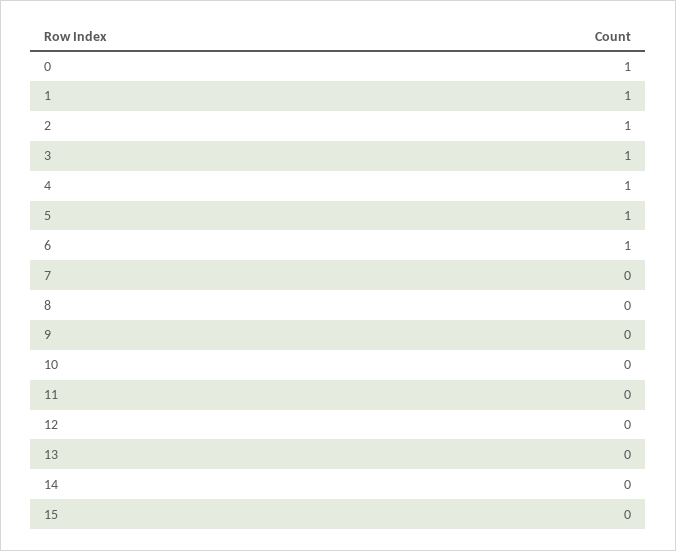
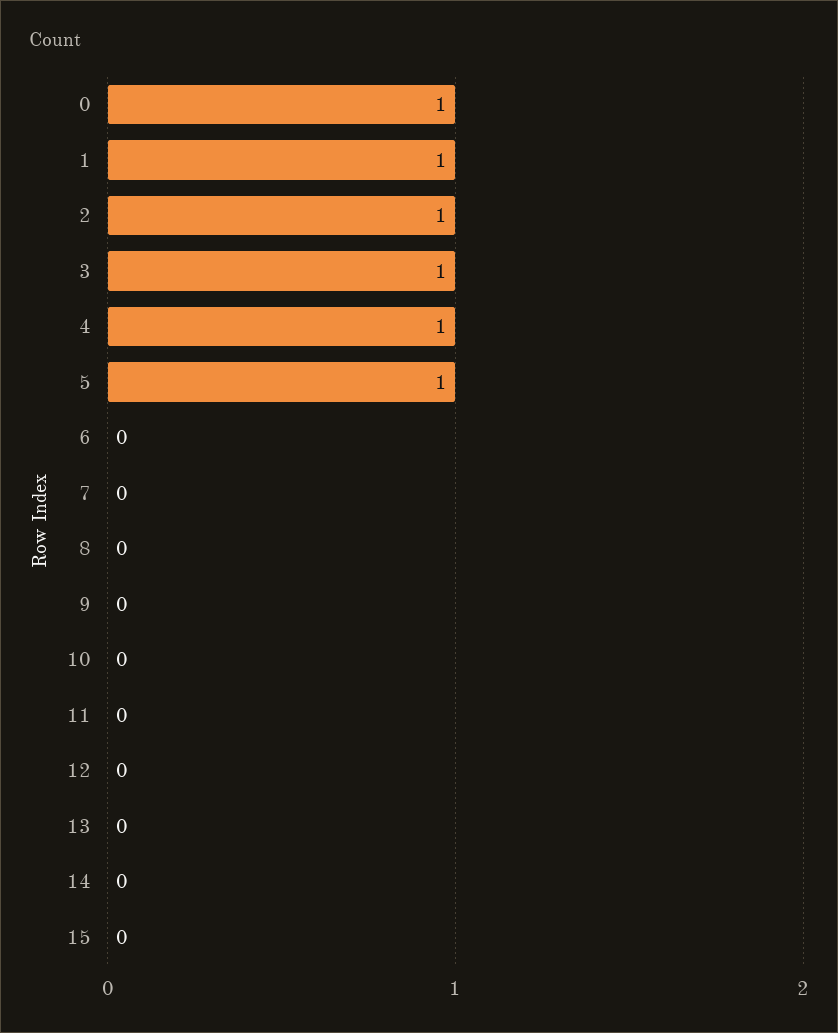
6: 1 -> 0

